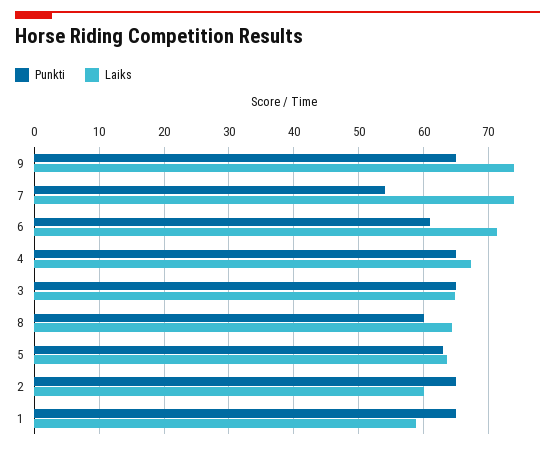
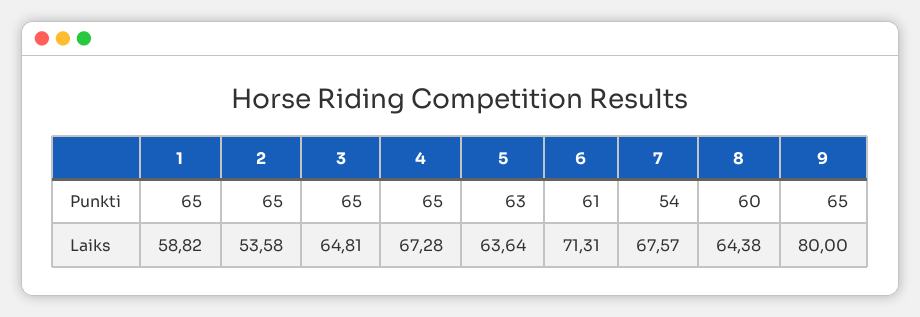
Laiks, 9: 74 -> 80
Laiks, 7: 74 -> 67.57
Laiks, 2: 60 -> 53.58

